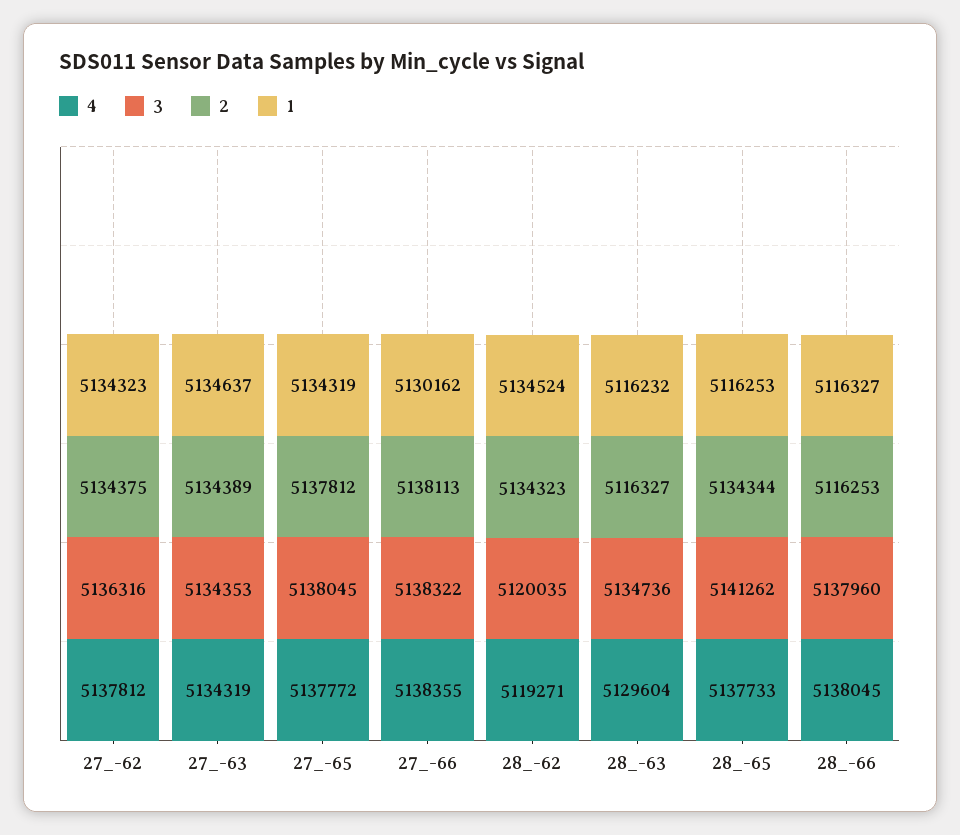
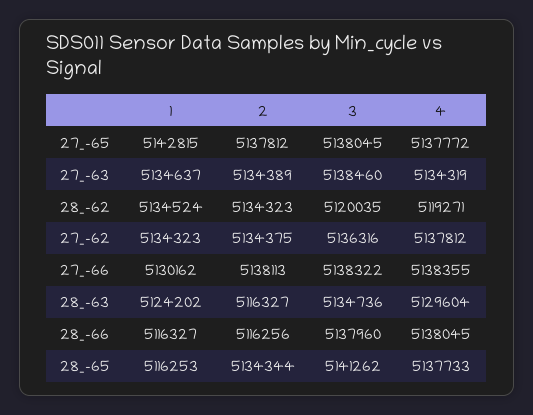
3, 27_-63: 5134353 -> 5138460
1, 27_-65: 5134319 -> 5142815
1, 28_-63: 5116232 -> 5124202
2, 28_-66: 5116253 -> 5116256

